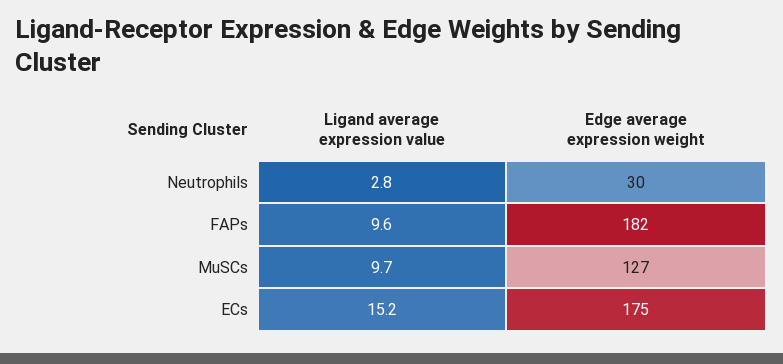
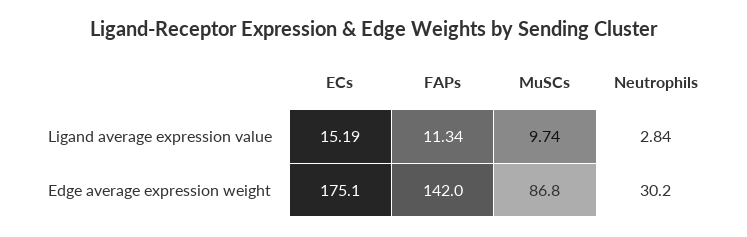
Ligand average expression value, FAPs: 9.6 -> 11.34
Edge average expression weight, FAPs: 182 -> 142
Edge average expression weight, MuSCs: 127 -> 86.8

